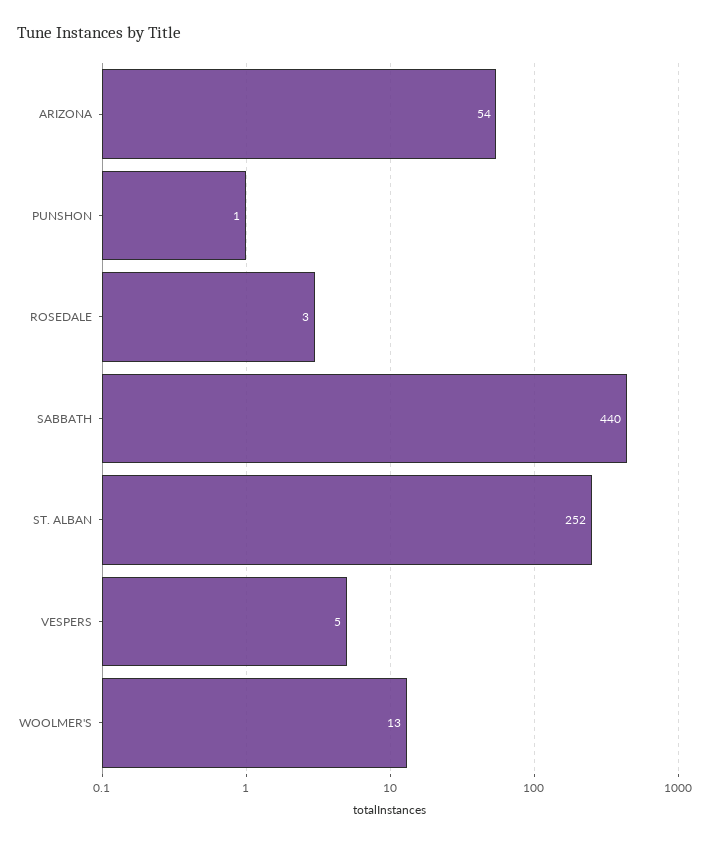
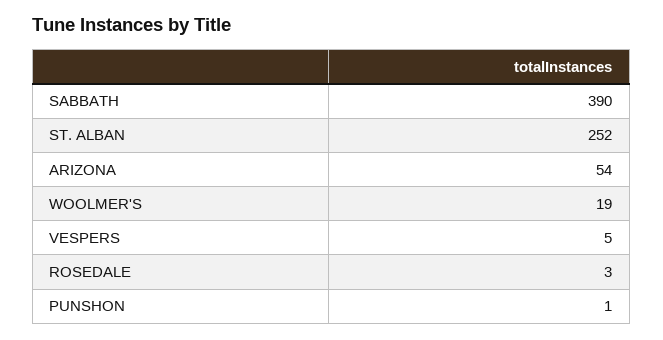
SABBATH: 440 -> 390
WOOLMER'S: 13 -> 19

